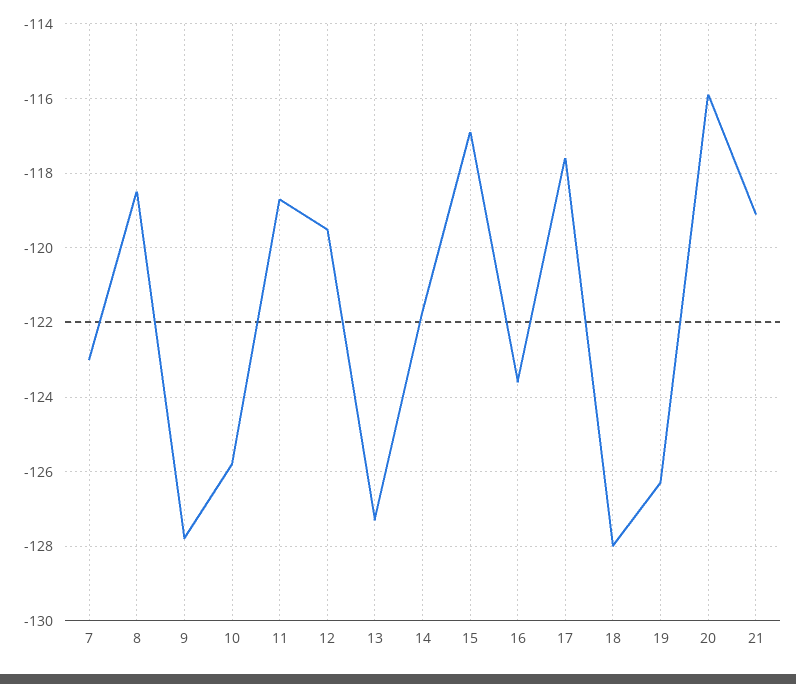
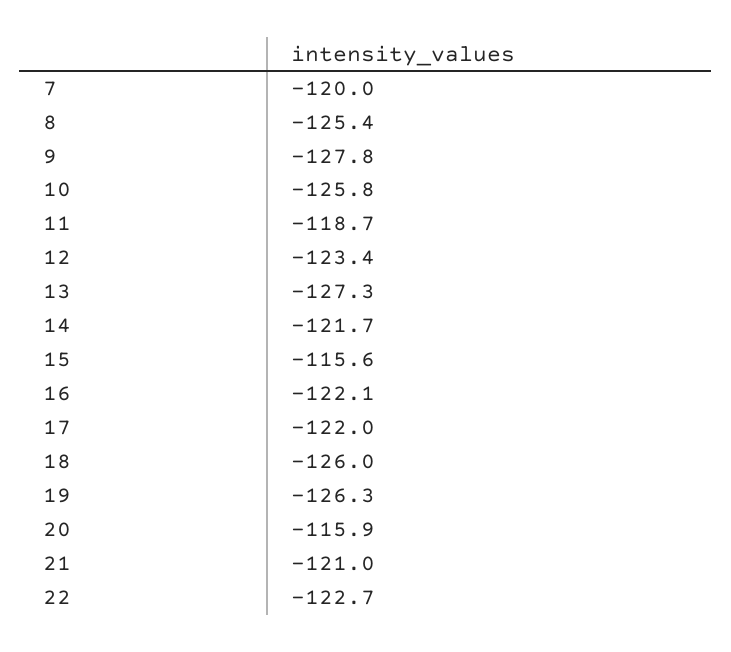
7: -123 -> -120
8: -118.5 -> -125.4
12: -119.5 -> -123.4
15: -117 -> -115.6
16: -123.5 -> -122.1
17: -117.5 -> -122
18: -128 -> -126
21: -119 -> -121
22: none -> -122.7

